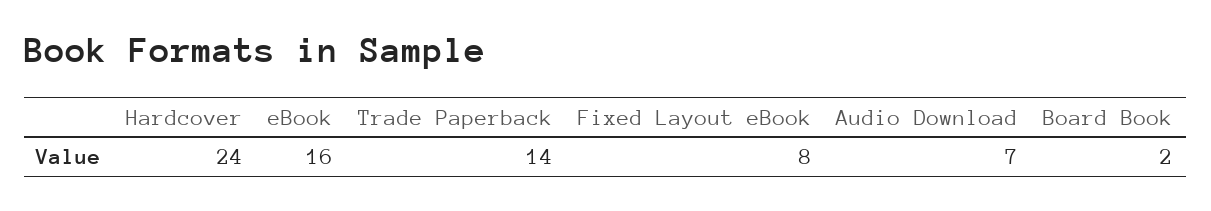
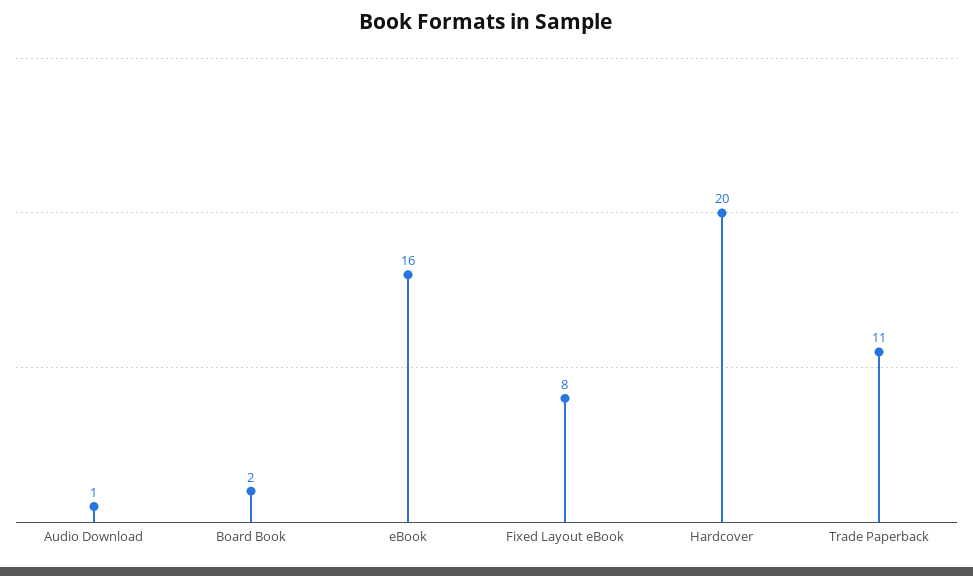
Hardcover: 24 -> 20
Trade Paperback: 14 -> 11
Audio Download: 7 -> 1

